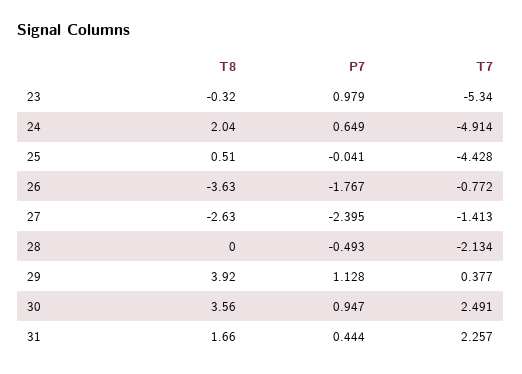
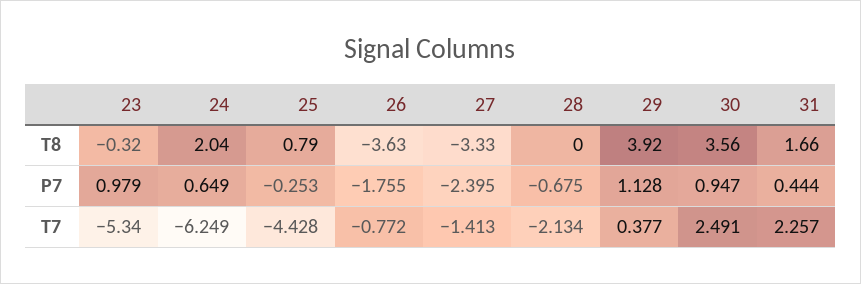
T7, 24: -4.914 -> -6.249
T8, 25: 0.51 -> 0.79
P7, 25: -0.041 -> -0.253
P7, 26: -1.767 -> -1.755
T8, 27: -2.63 -> -3.33
P7, 28: -0.493 -> -0.675

